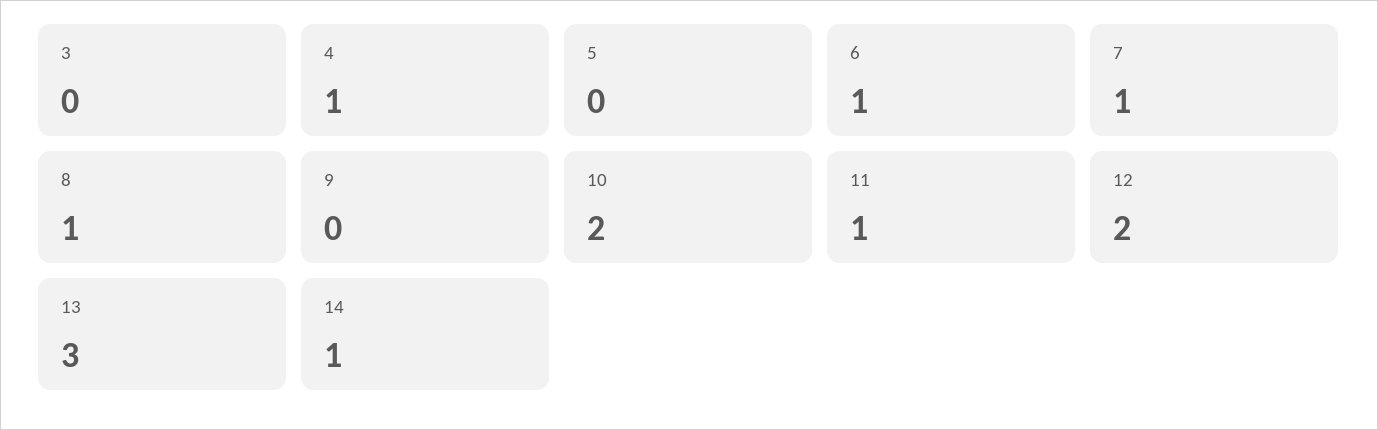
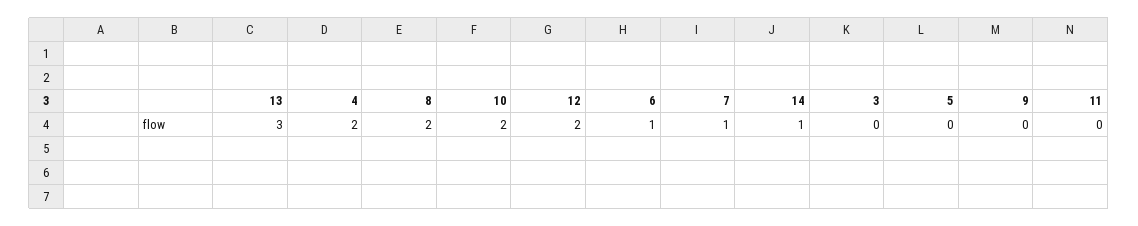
4: 1 -> 2
8: 1 -> 2
11: 1 -> 0

